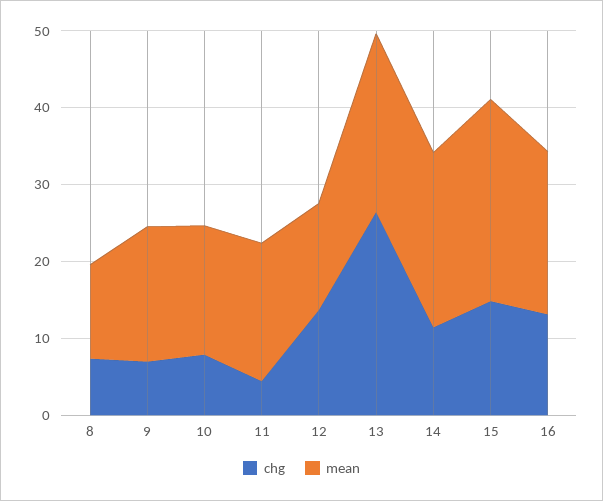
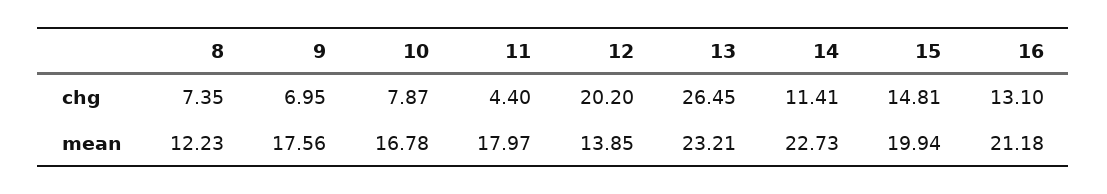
chg, 12: 14 -> 20.2
mean, 15: 26 -> 19.94

